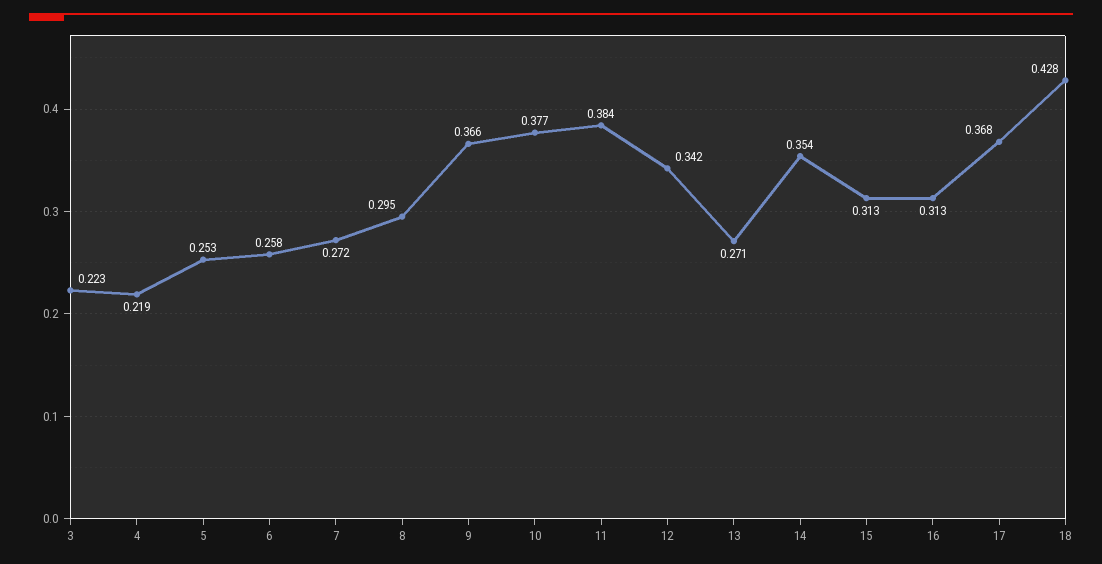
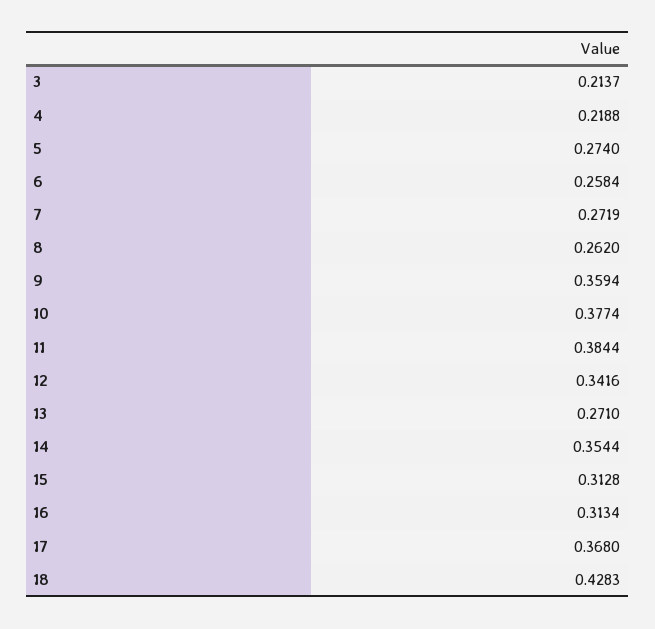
3: 0.223 -> 0.2137
5: 0.253 -> 0.274
8: 0.295 -> 0.262
9: 0.366 -> 0.3594

